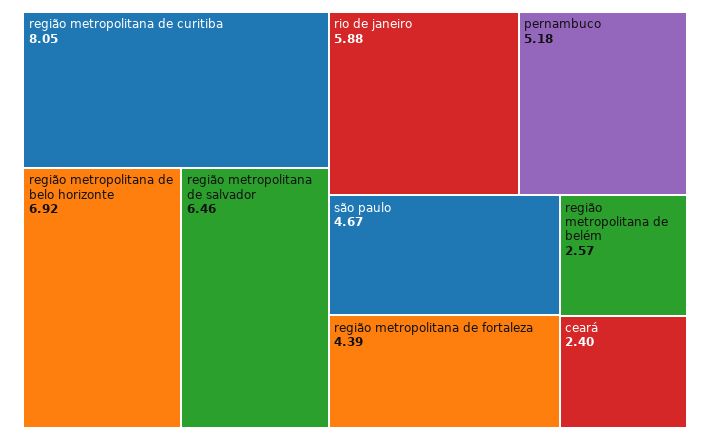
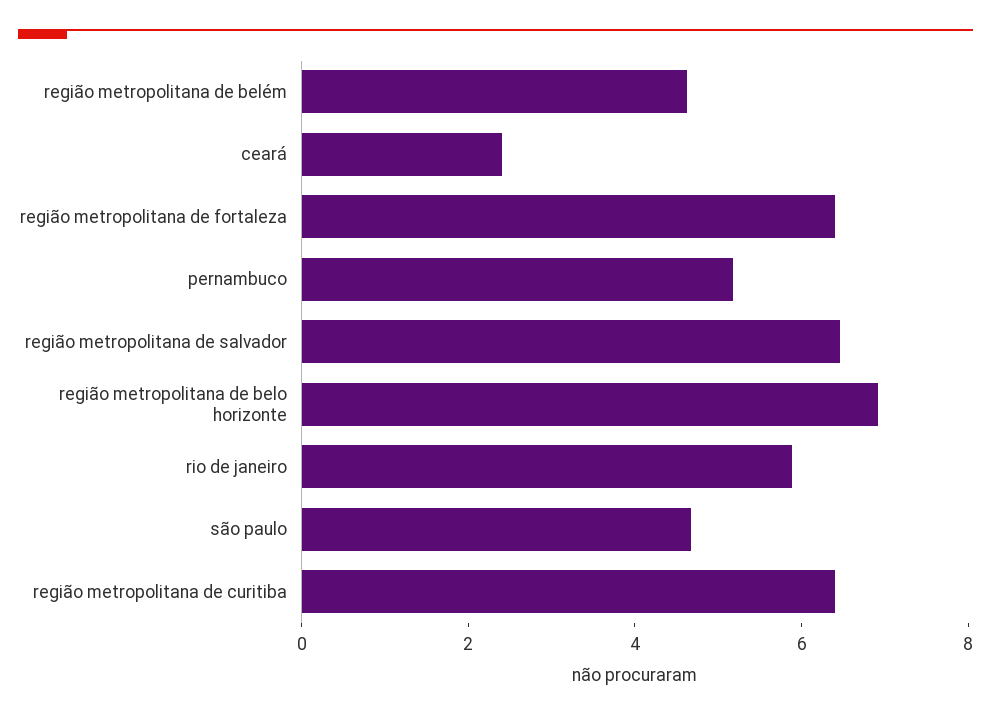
região metropolitana de curitiba: 8.05 -> 6.5
região metropolitana de fortaleza: 4.39 -> 6.5
região metropolitana de belém: 2.57 -> 4.5

